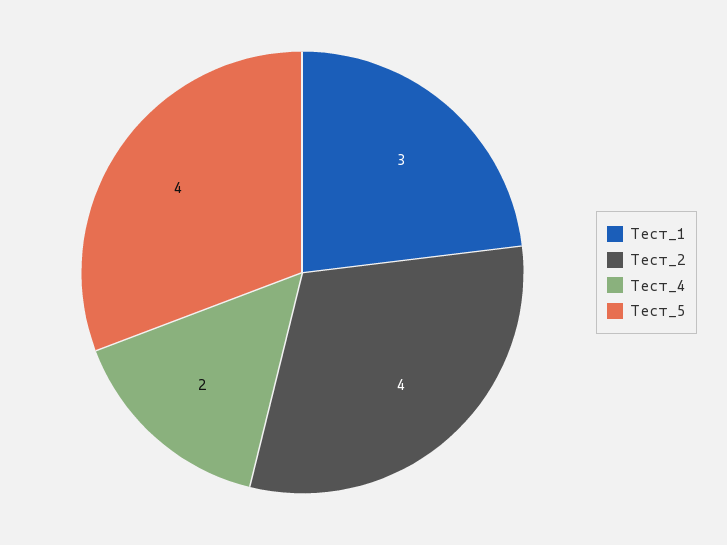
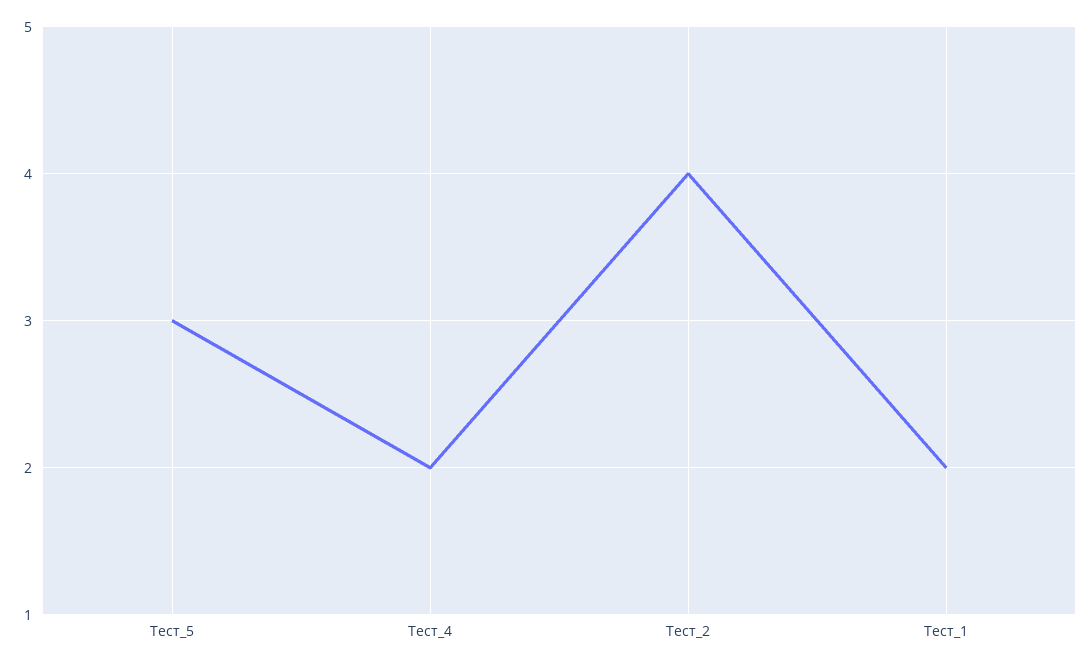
Тест_1: 3 -> 2
Тест_5: 4 -> 3

